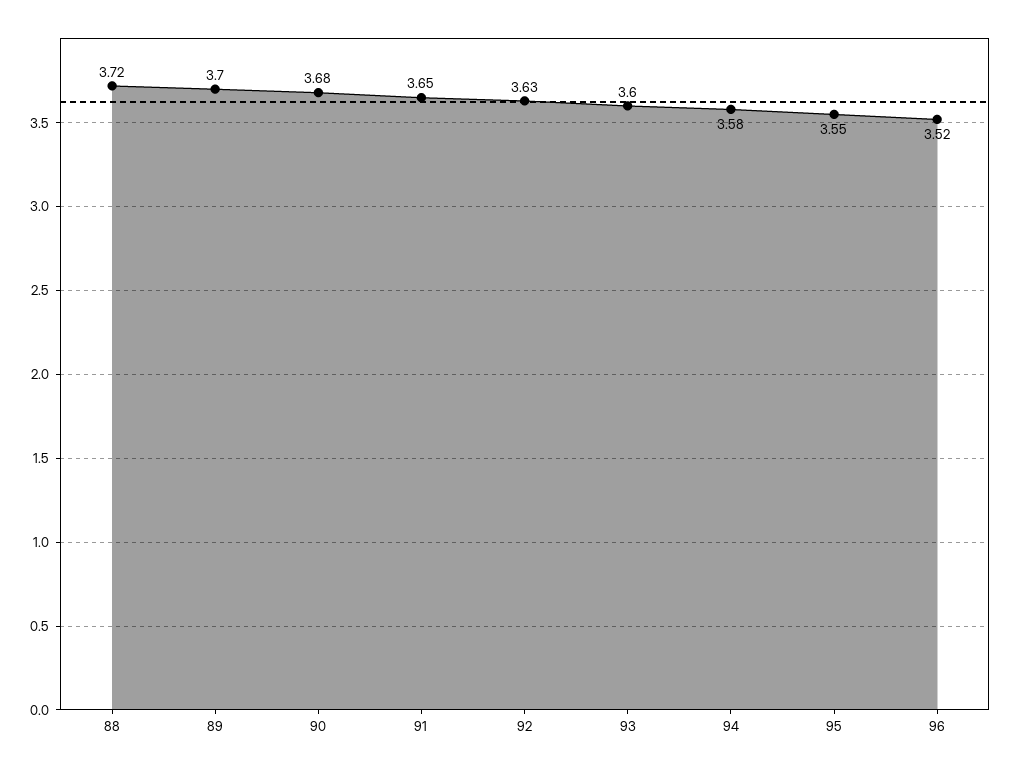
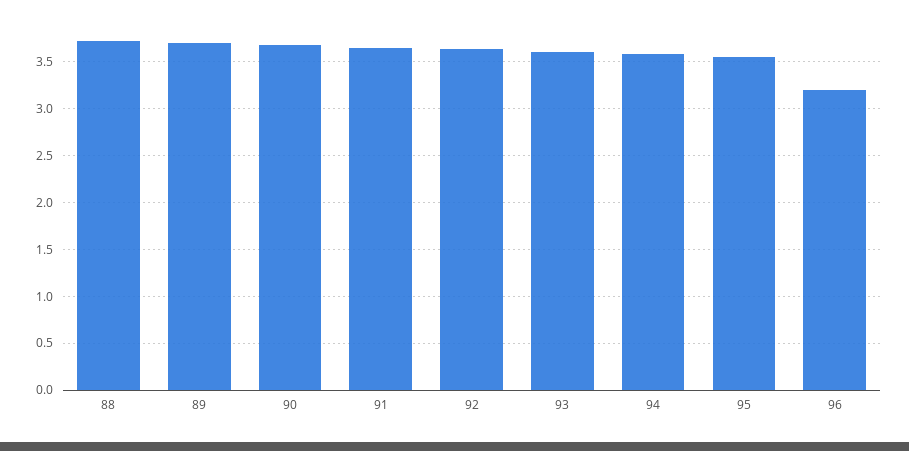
96: 3.52 -> 3.2

